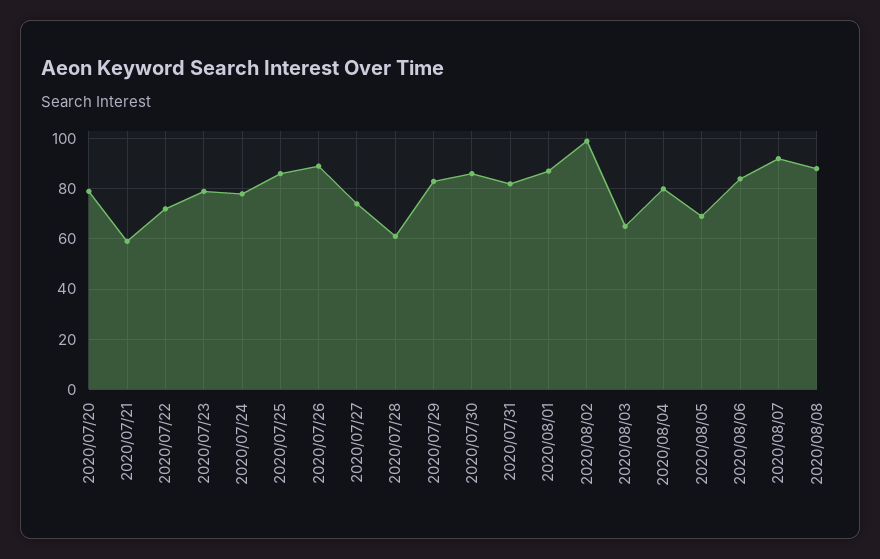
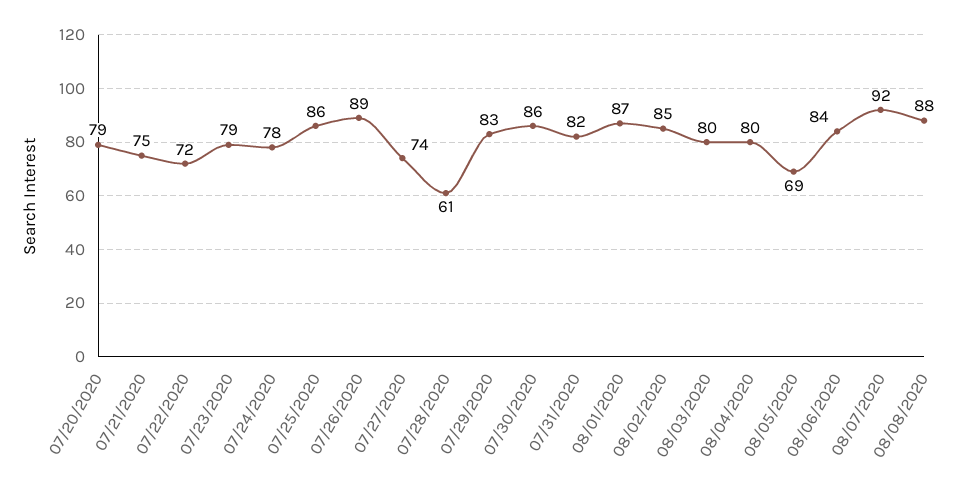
2020/07/21: 60 -> 75
2020/08/02: 100 -> 85
2020/08/03: 65 -> 80

